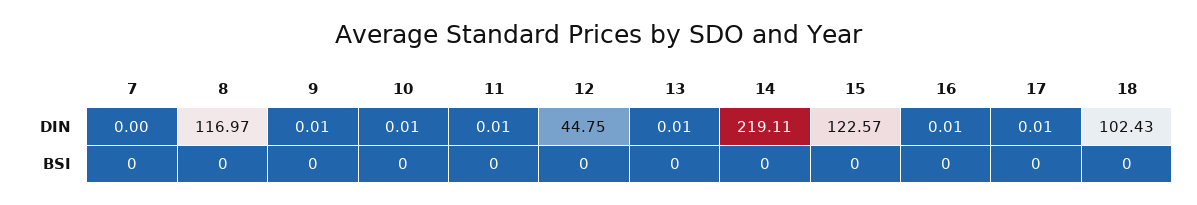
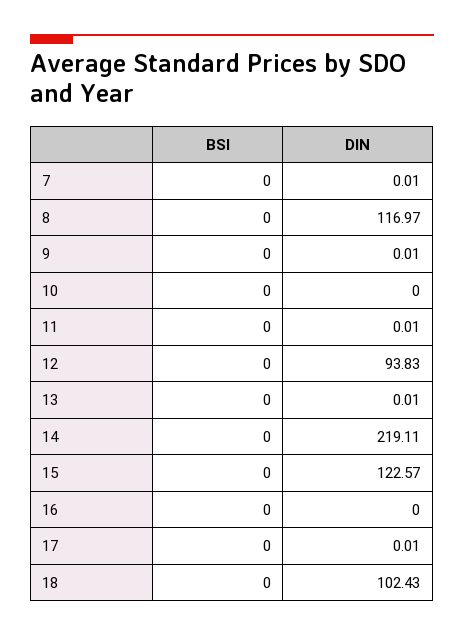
7, DIN: 0 -> 0.01
10, DIN: 0.01 -> 0
12, DIN: 44.75 -> 93.83
16, DIN: 0.01 -> 0

